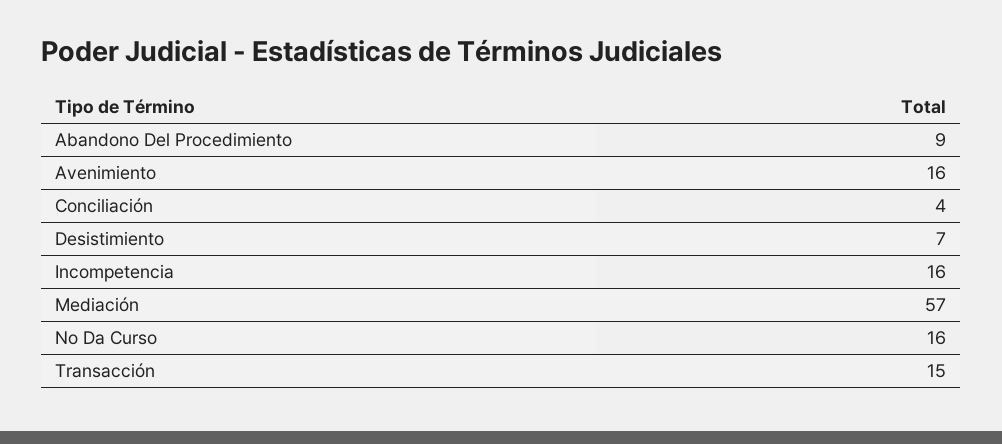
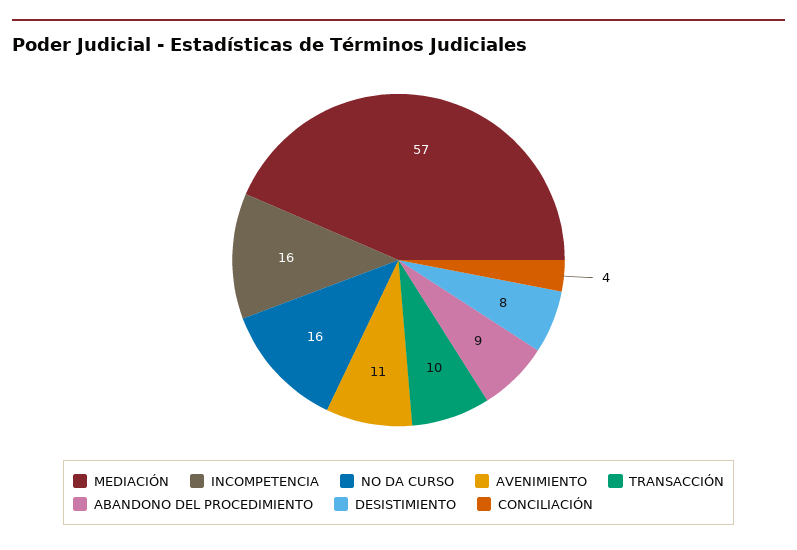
Avenimiento: 16 -> 11
Desistimiento: 7 -> 8
Transacción: 15 -> 10

